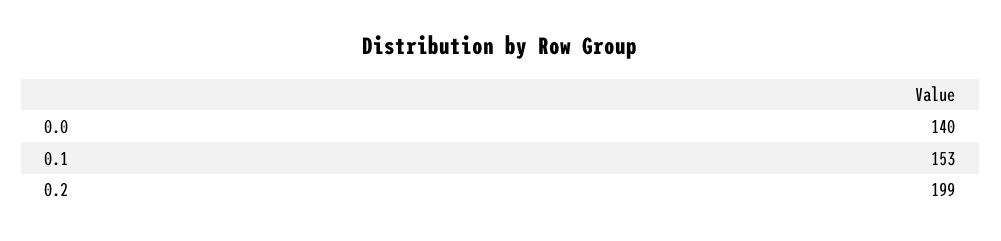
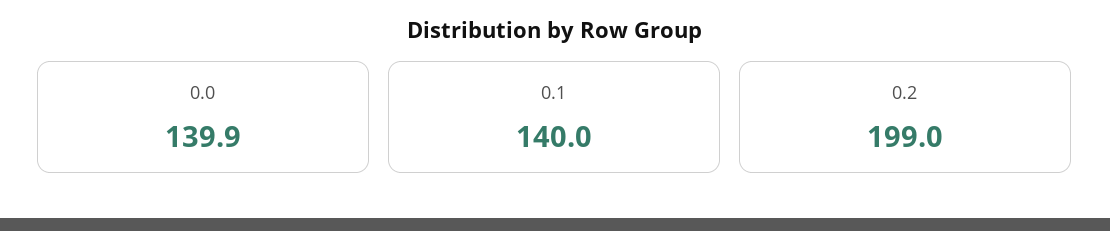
0.1: 153 -> 140

